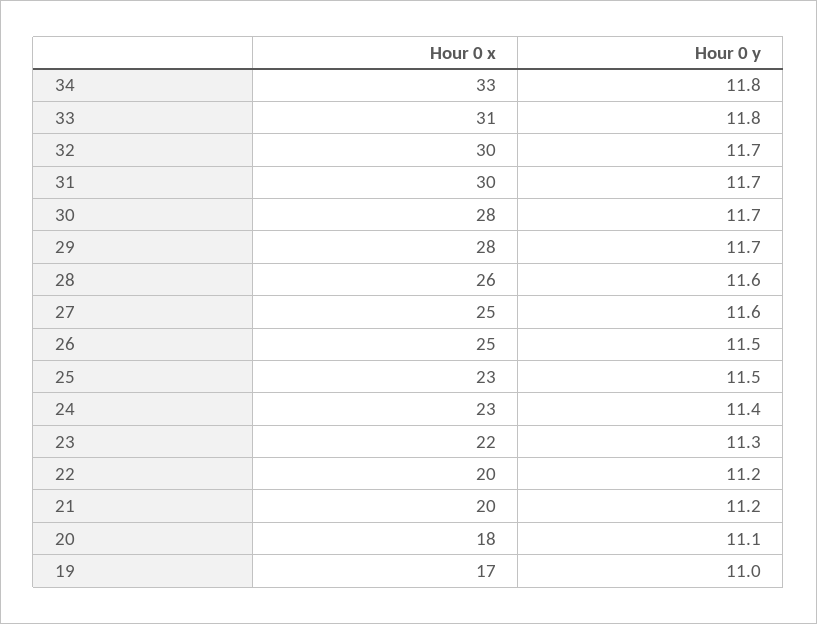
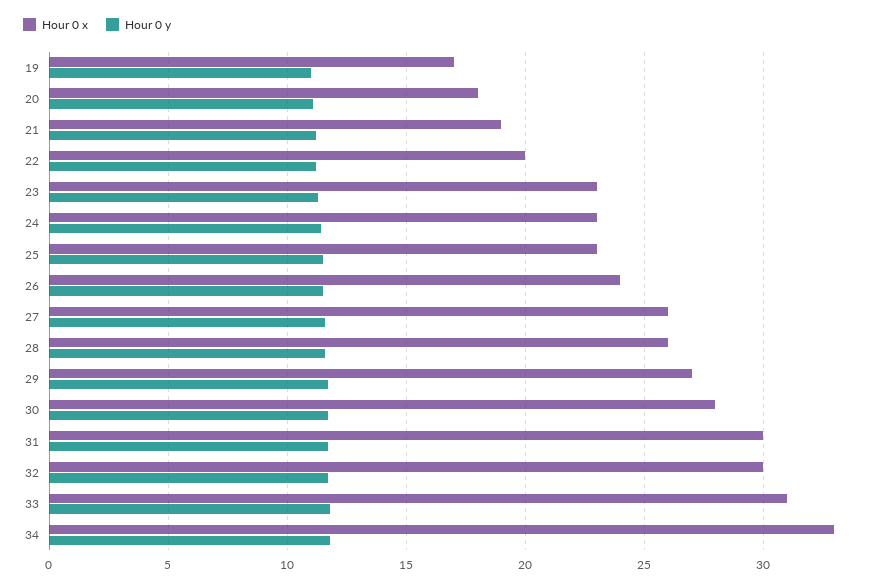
Hour 0 x, 29: 28 -> 27
Hour 0 x, 27: 25 -> 26
Hour 0 x, 26: 25 -> 24
Hour 0 x, 23: 22 -> 23
Hour 0 x, 21: 20 -> 19

